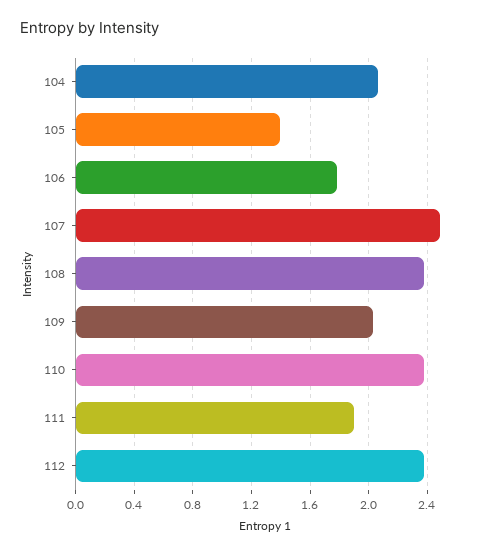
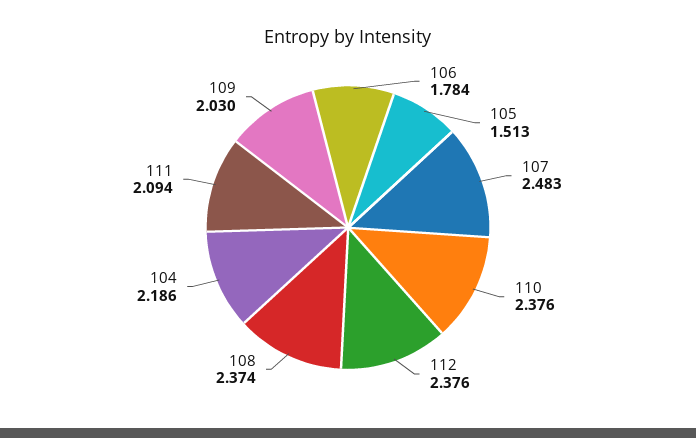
104: 2.05 -> 2.186
105: 1.4 -> 1.513
111: 1.9 -> 2.094

